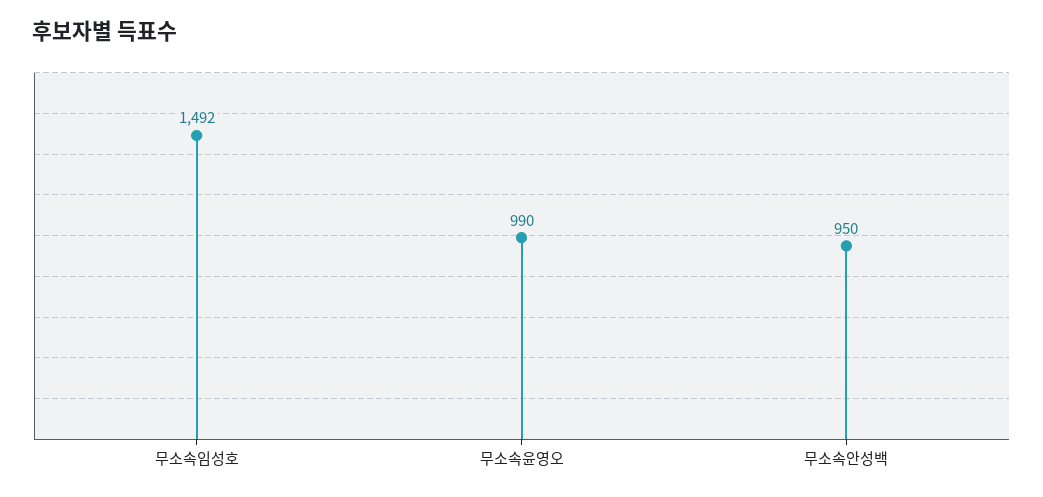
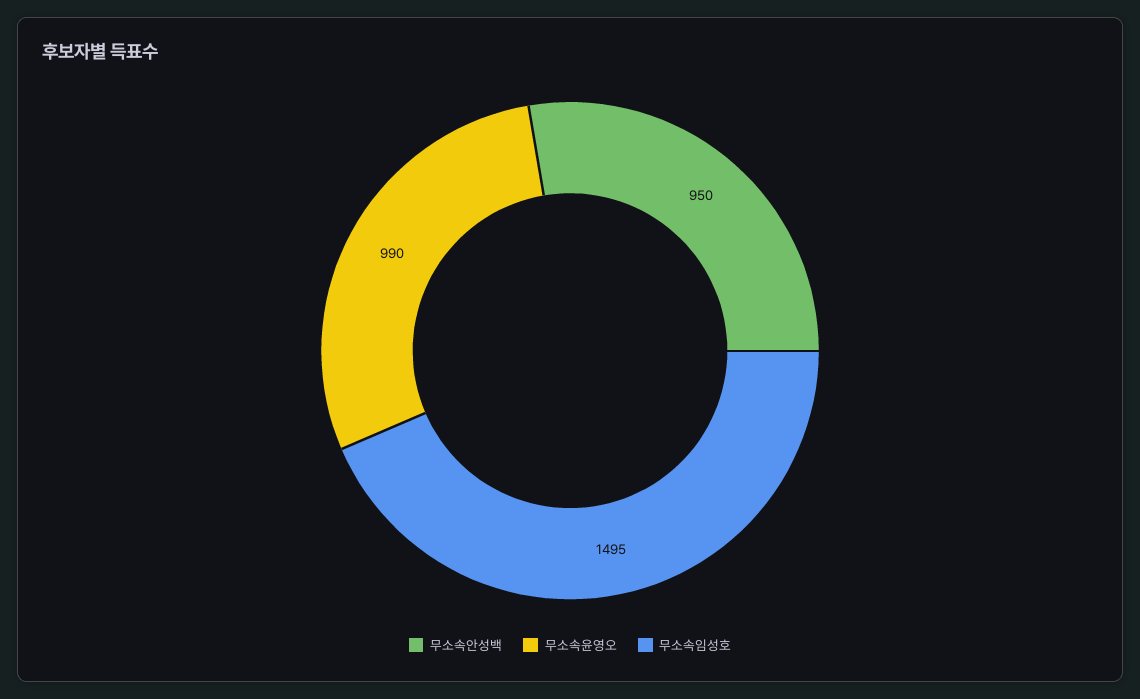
무소속임성호: 1492 -> 1495

